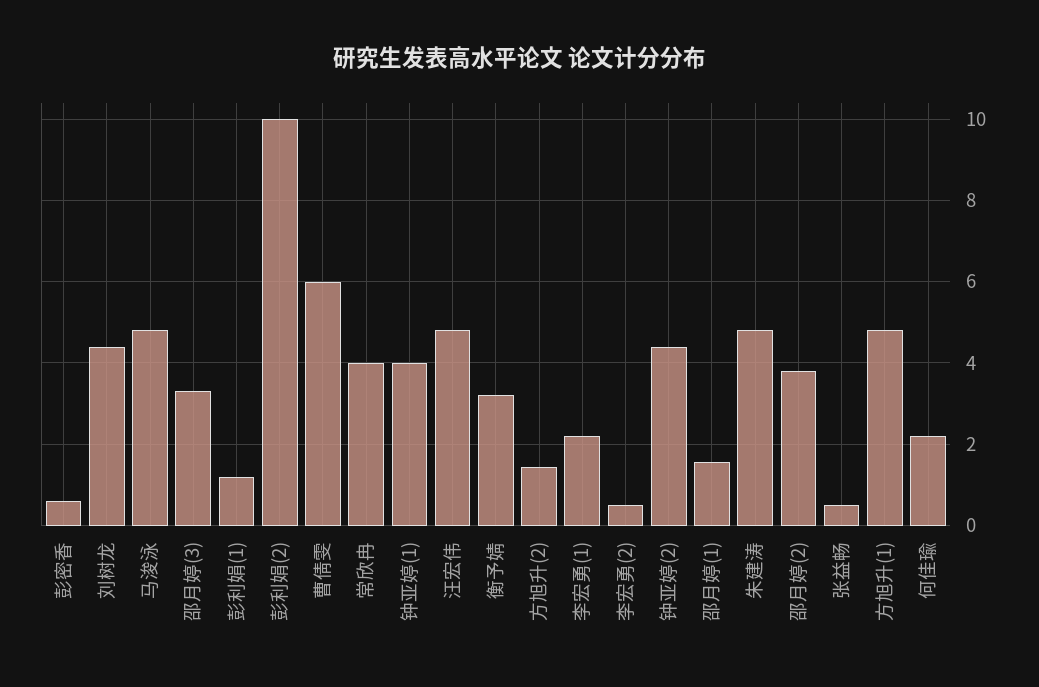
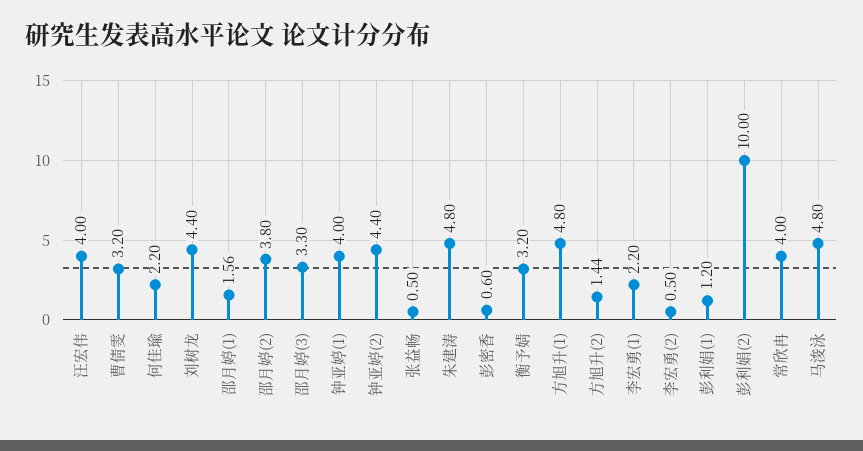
曹倩雯: 6 -> 3.2
汪宏伟: 4.8 -> 4

